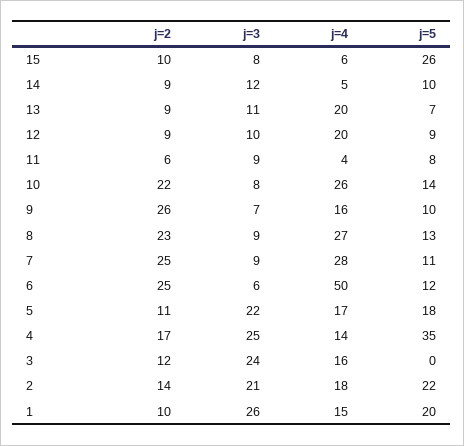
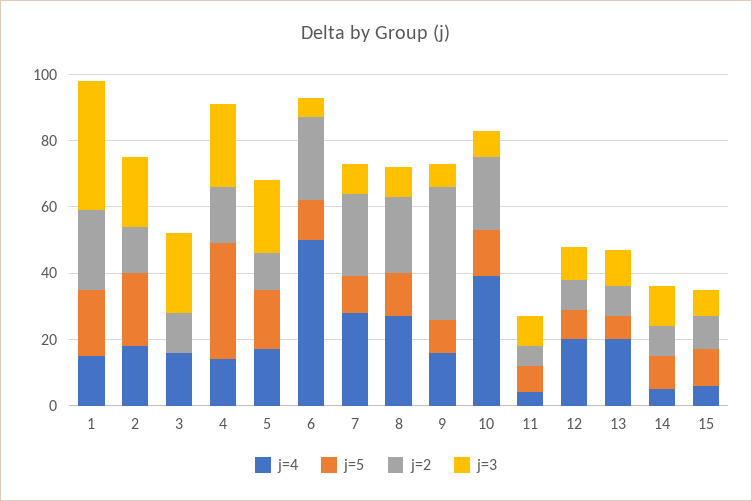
j=5, 15: 26 -> 10
j=4, 10: 26 -> 40
j=2, 9: 26 -> 40
j=2, 1: 10 -> 25
j=3, 1: 26 -> 40

